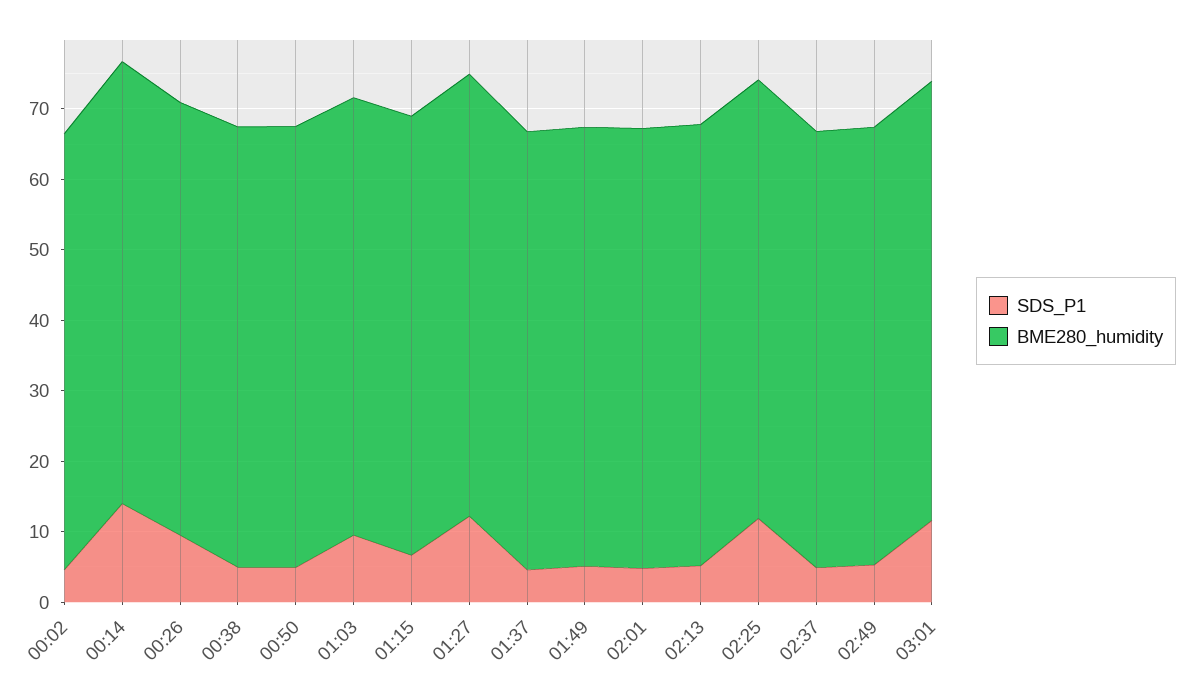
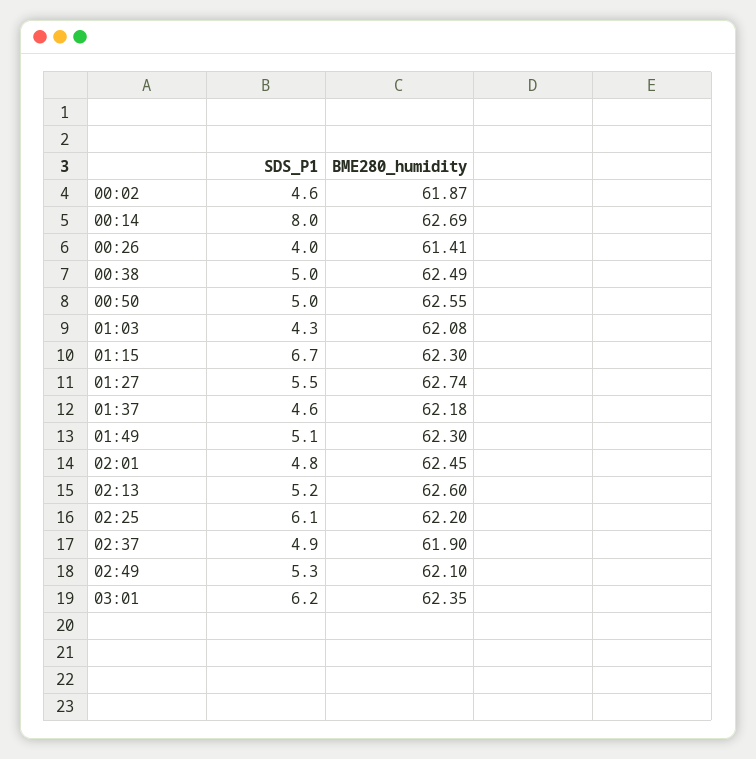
SDS_P1, 00:14: 14 -> 8
SDS_P1, 00:26: 10 -> 4
SDS_P1, 01:03: 10 -> 4.3
SDS_P1, 01:27: 12 -> 5.5
SDS_P1, 02:25: 12 -> 6.1
SDS_P1, 03:01: 12 -> 6.2

